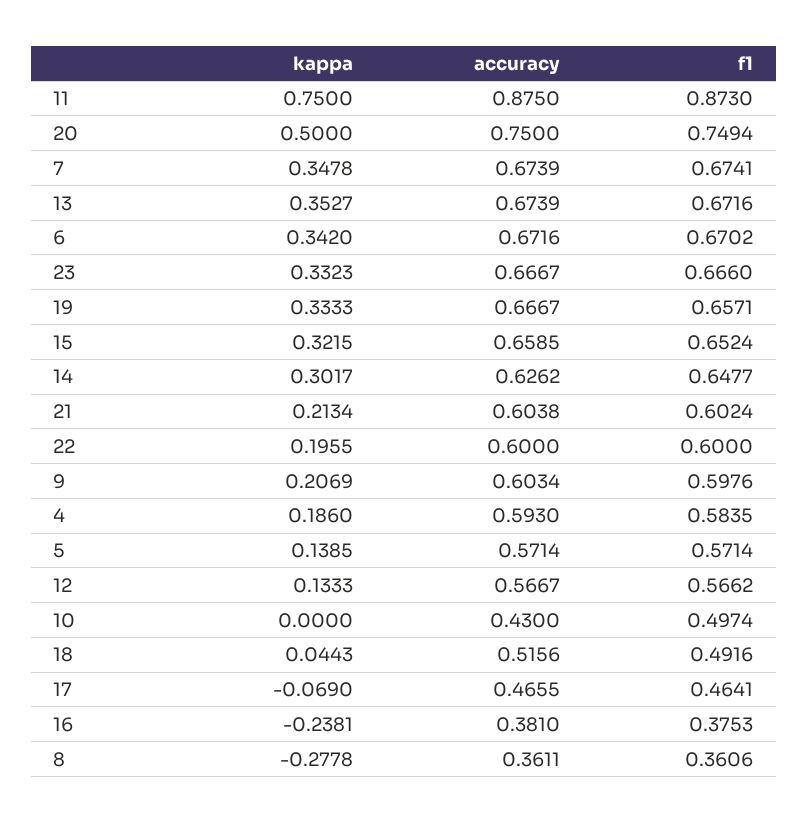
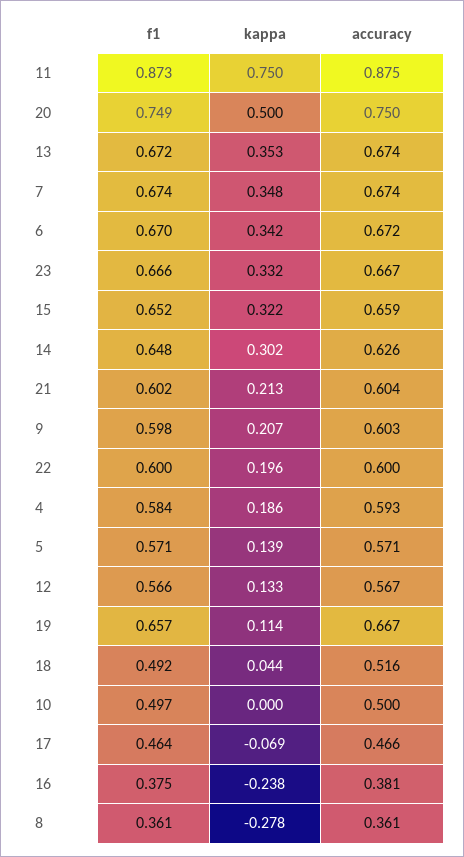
kappa, 19: 0.3333 -> 0.114
accuracy, 10: 0.43 -> 0.5

